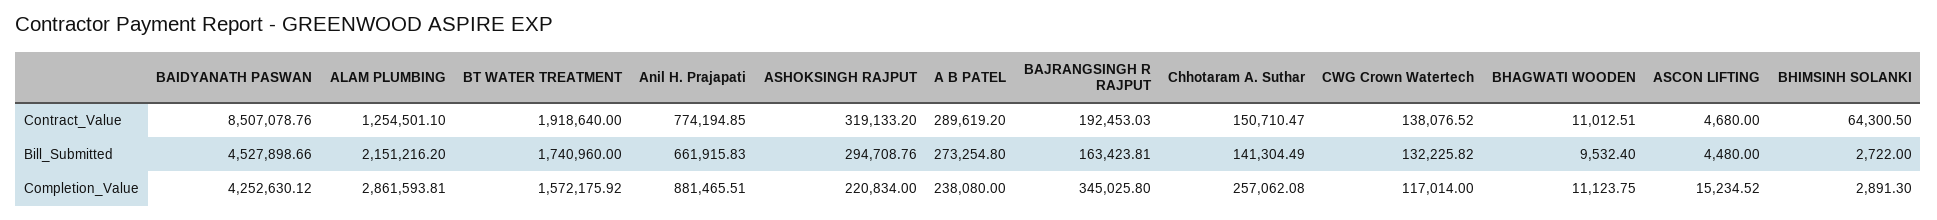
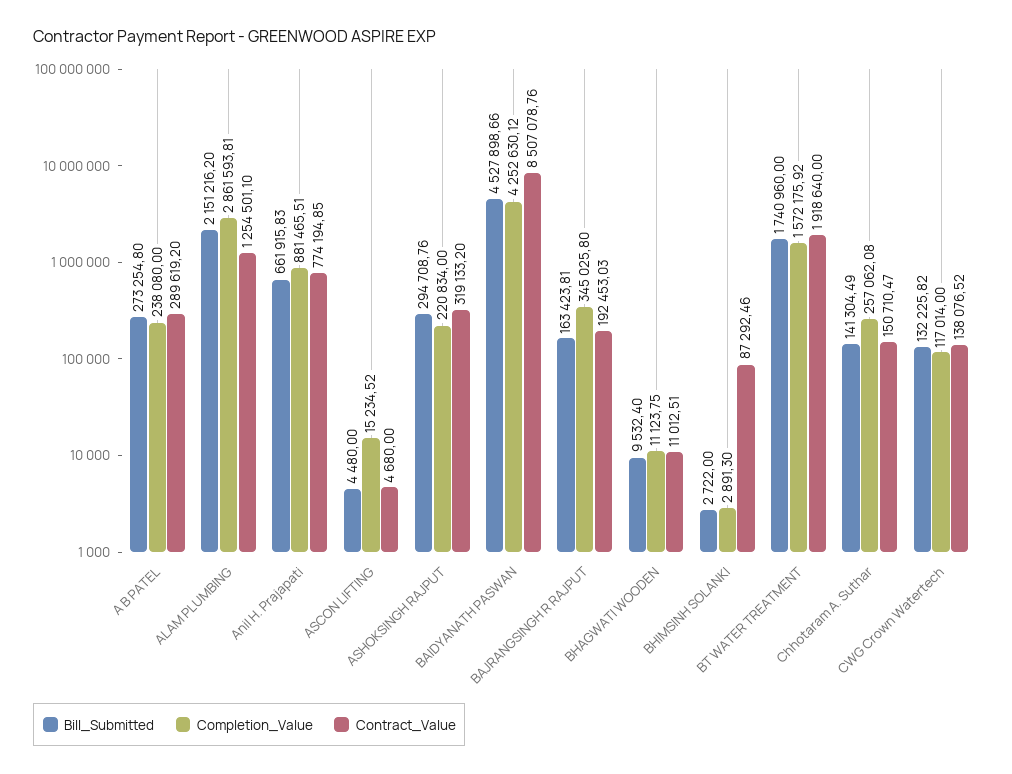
Contract_Value, BHIMSINH SOLANKI: 64300.5 -> 87292.46

